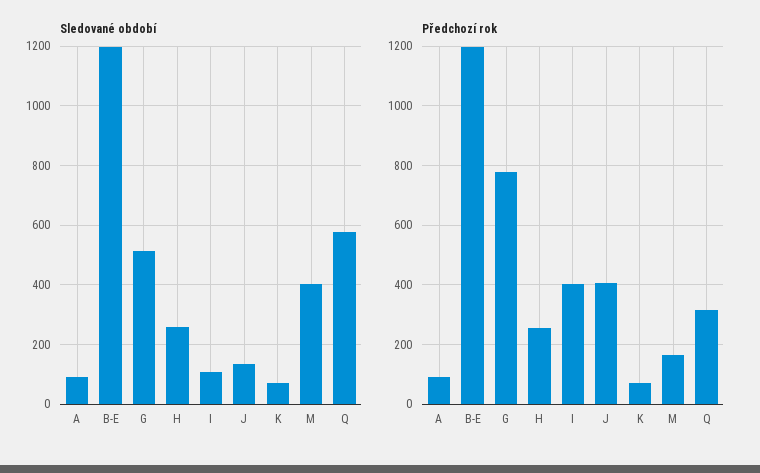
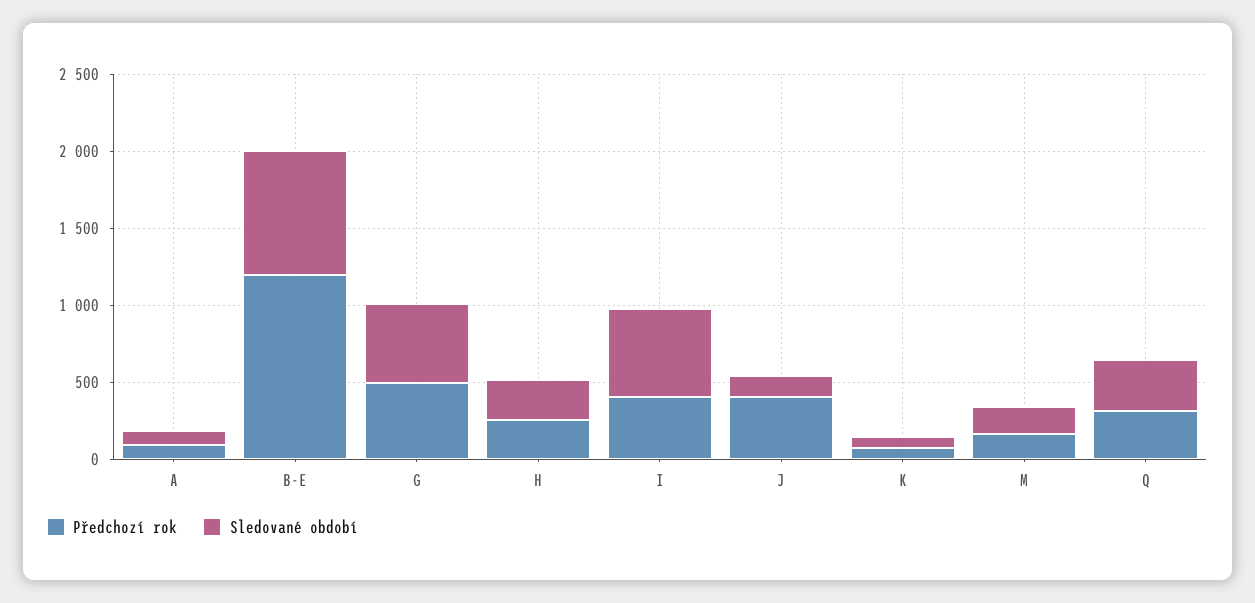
Sledované období, B-E: 1200 -> 800
Sledované období, I: 100 -> 600
Sledované období, M: 400 -> 200
Sledované období, Q: 575 -> 300
Předchozí rok, G: 775 -> 500

